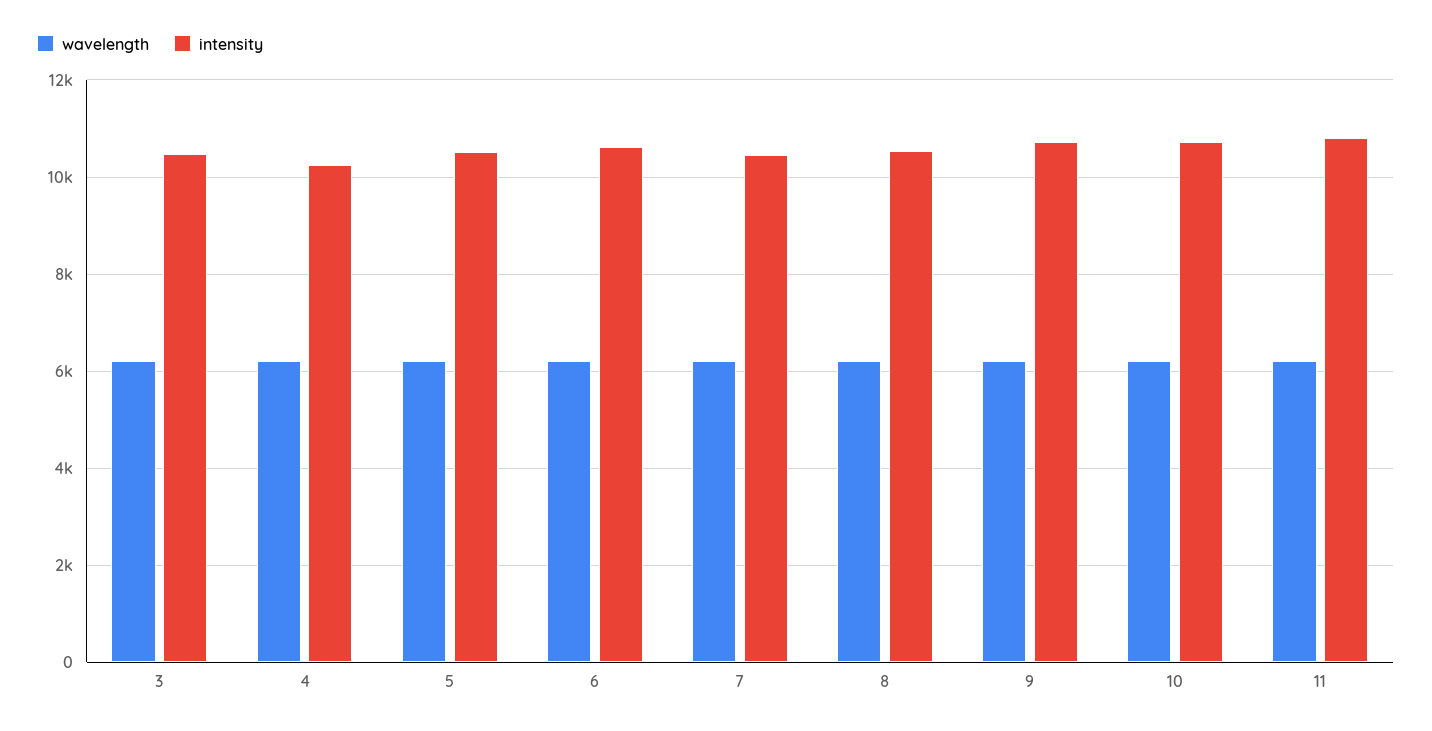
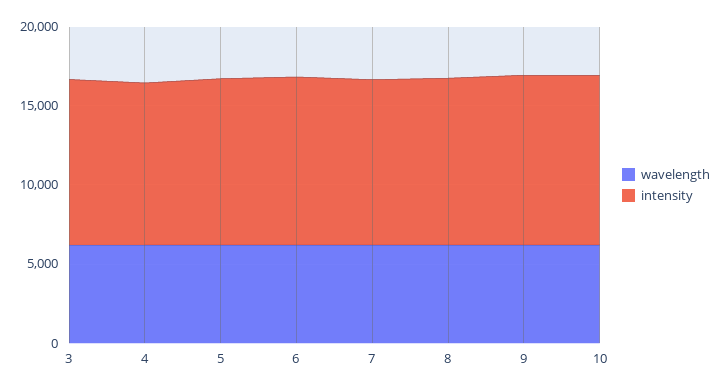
wavelength, 11: 6200 -> none
intensity, 11: 10800 -> none

